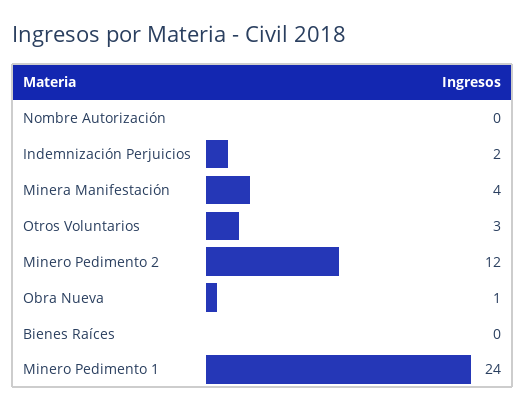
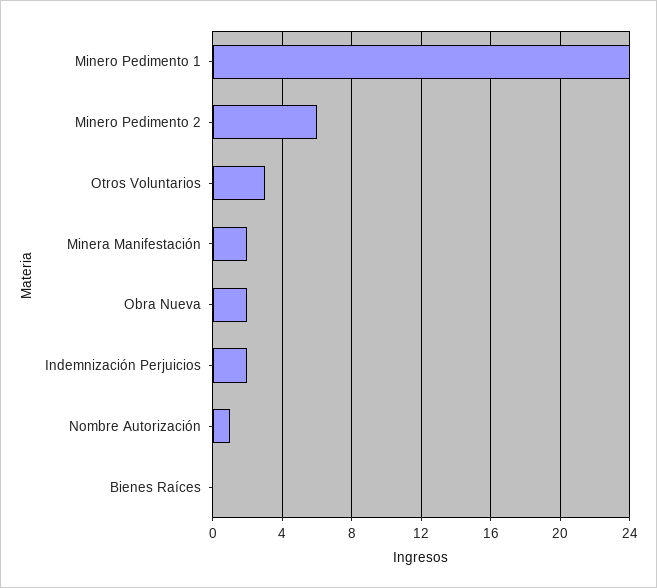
Nombre Autorización: 0 -> 1
Minera Manifestación: 4 -> 2
Minero Pedimento 2: 12 -> 6
Obra Nueva: 1 -> 2

